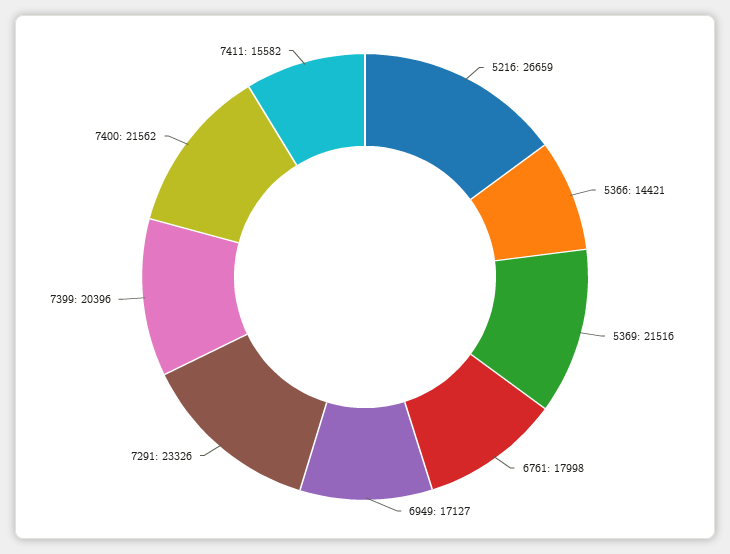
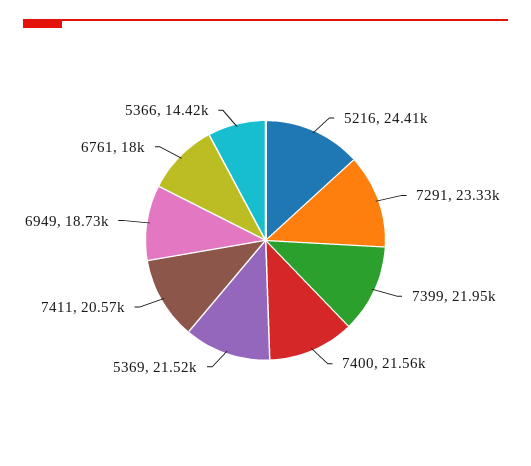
5216: 26659 -> 24410
6949: 17127 -> 18730
7399: 20396 -> 21950
7411: 15582 -> 20570

